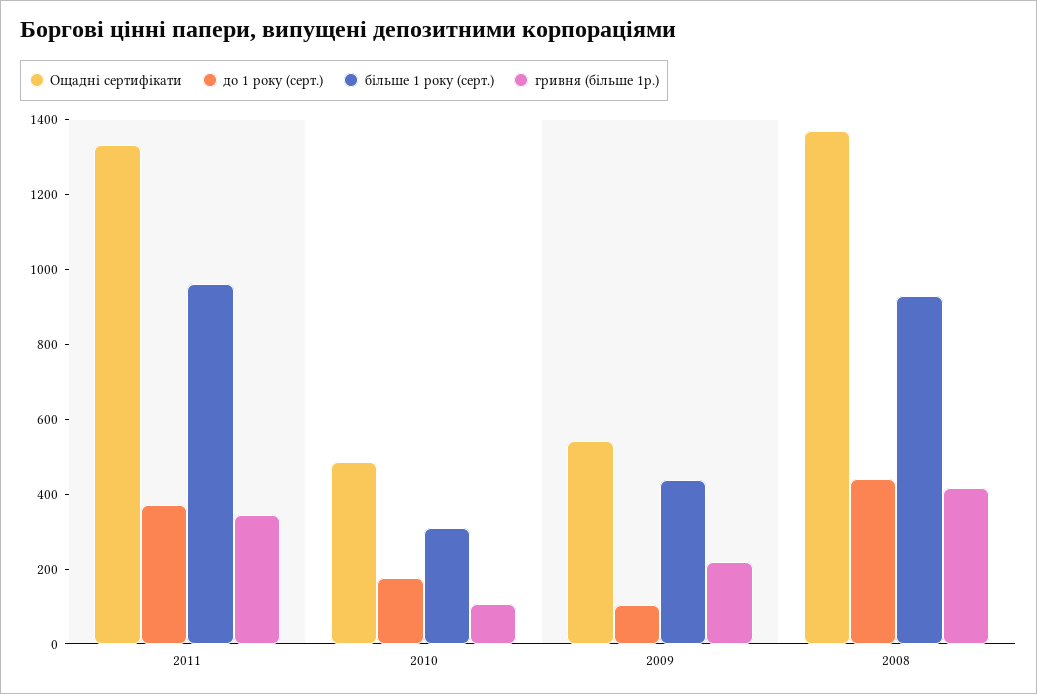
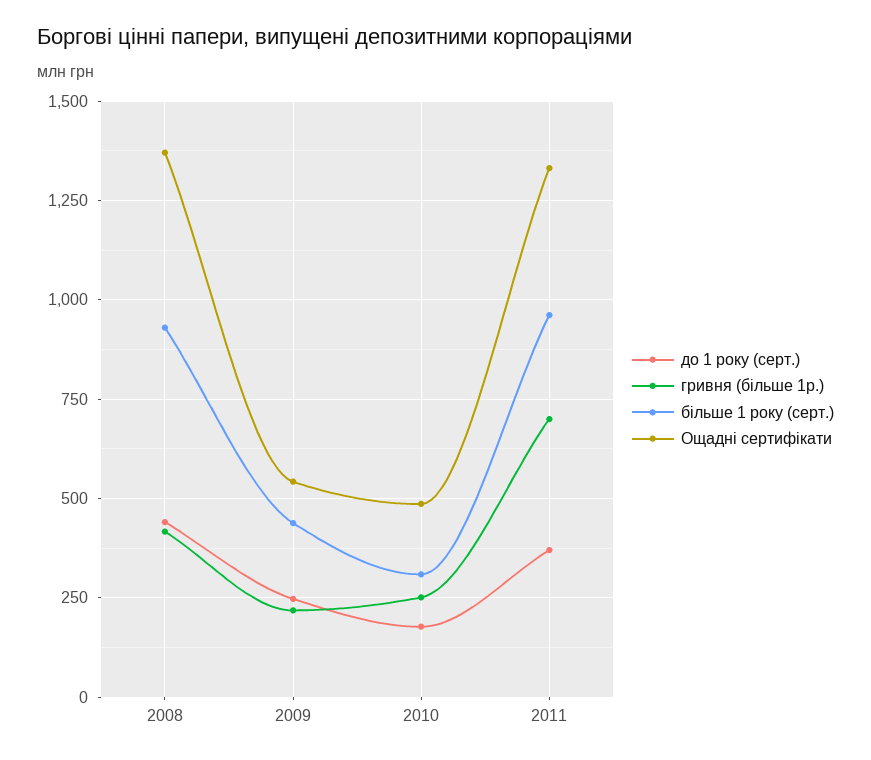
гривня (більше 1р.), 2011: 350 -> 700
гривня (більше 1р.), 2010: 100 -> 250
до 1 року (серт.), 2009: 100 -> 250

